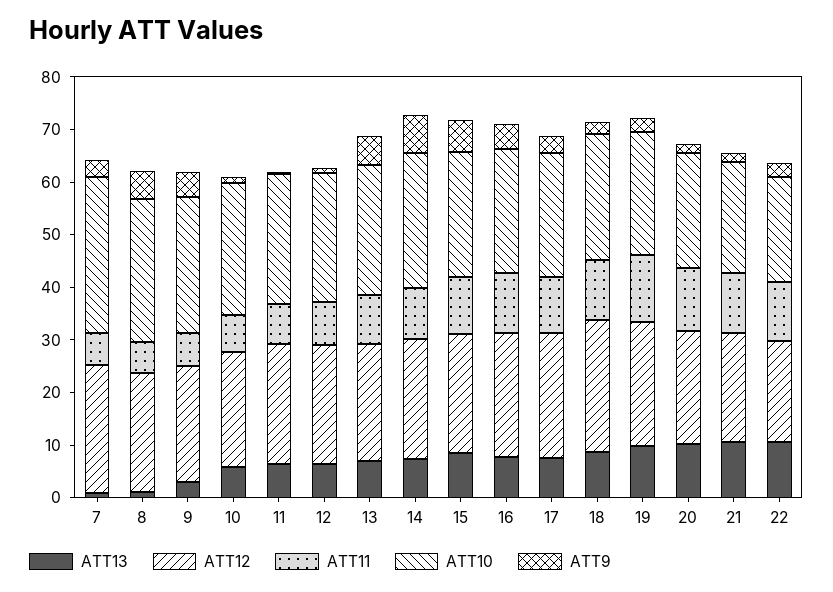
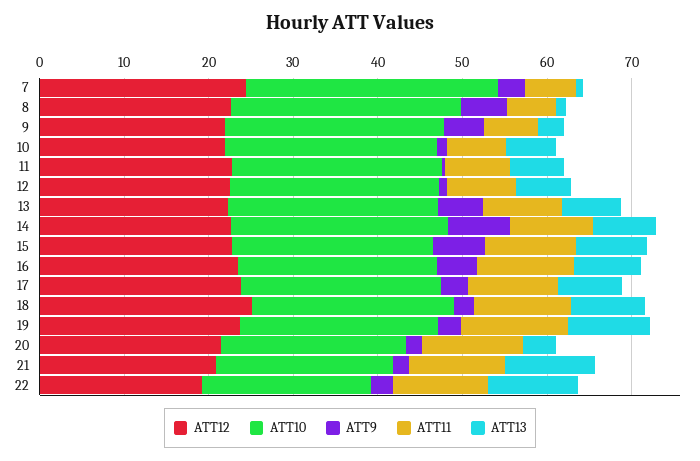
ATT13, 20: 10 -> 4

